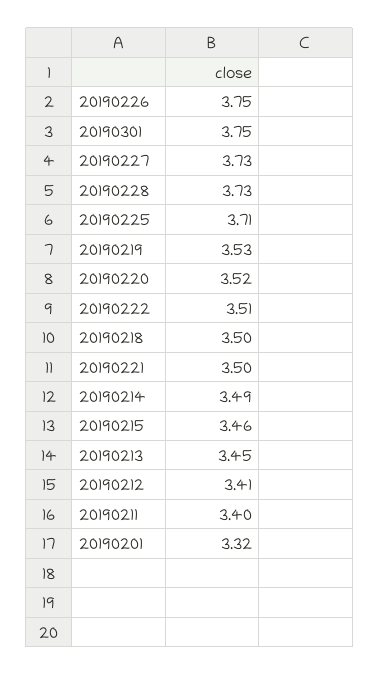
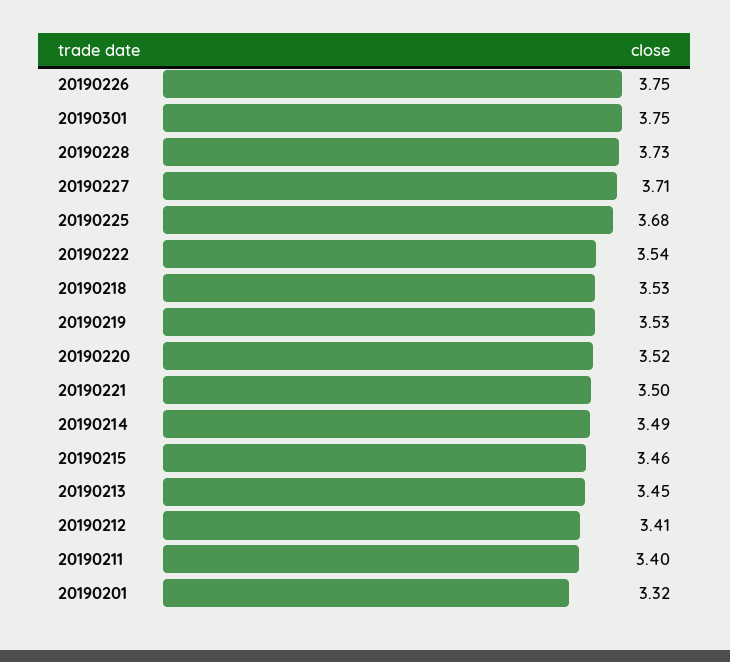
20190227: 3.73 -> 3.71
20190225: 3.71 -> 3.68
20190222: 3.51 -> 3.54
20190218: 3.5 -> 3.53

